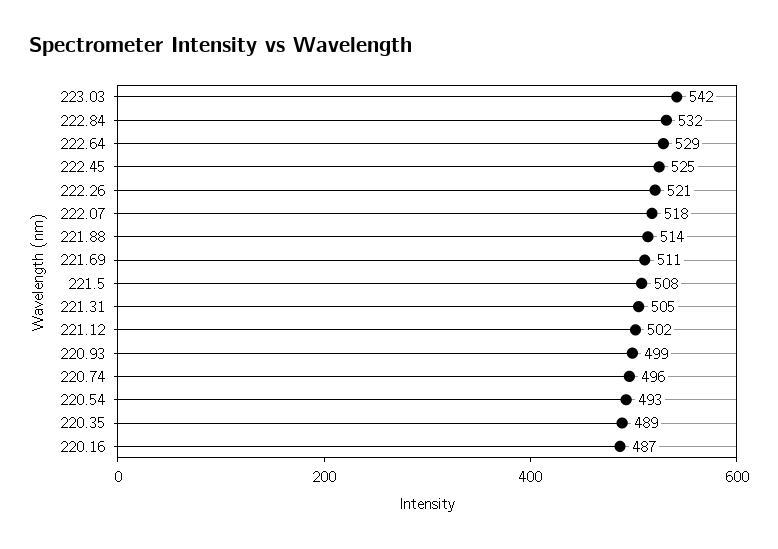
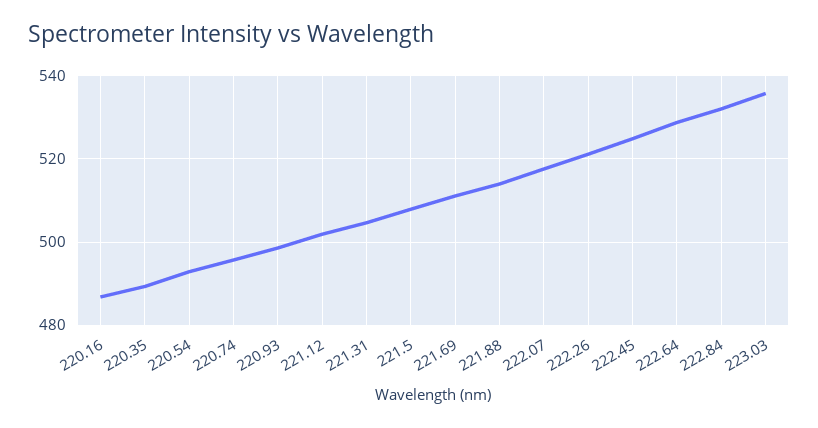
223.03: 542 -> 536

